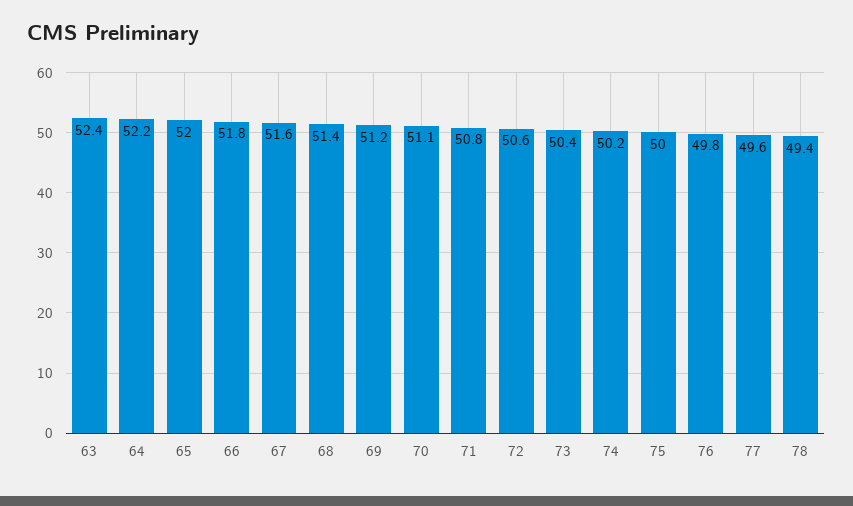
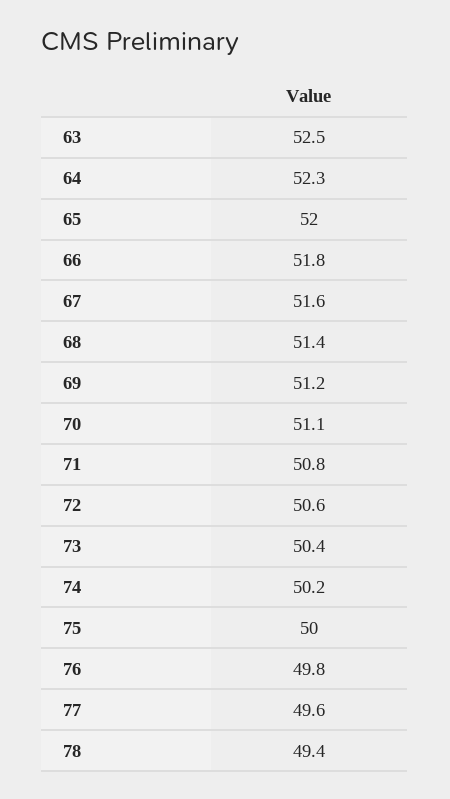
63: 52.4 -> 52.5
64: 52.2 -> 52.3

